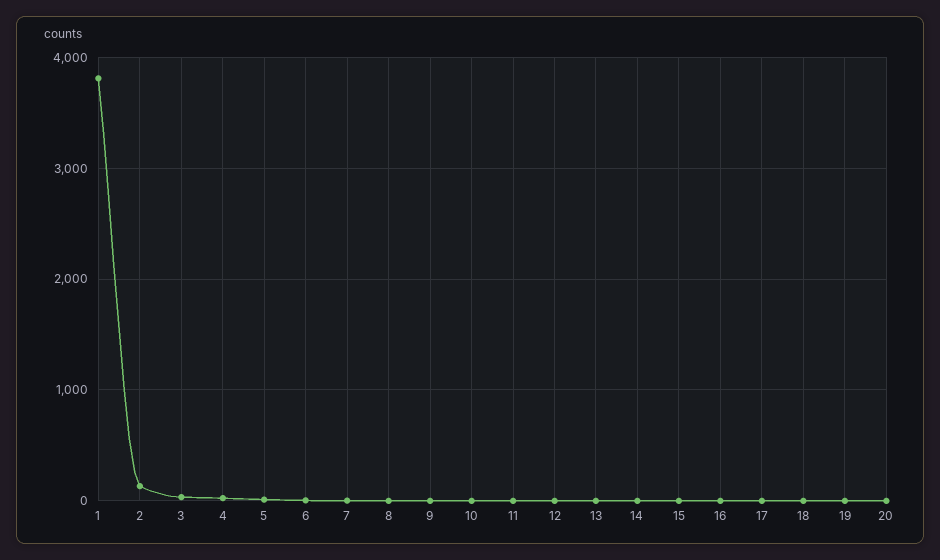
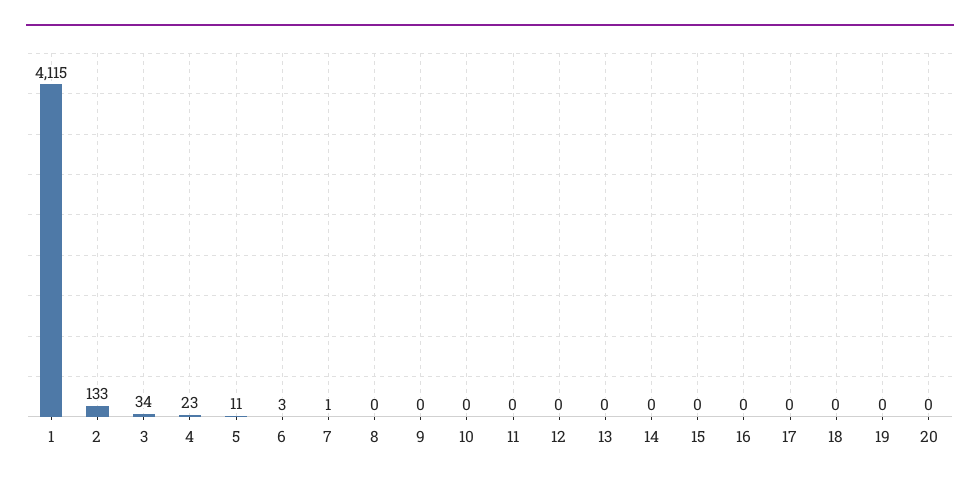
1: 3800 -> 4115

